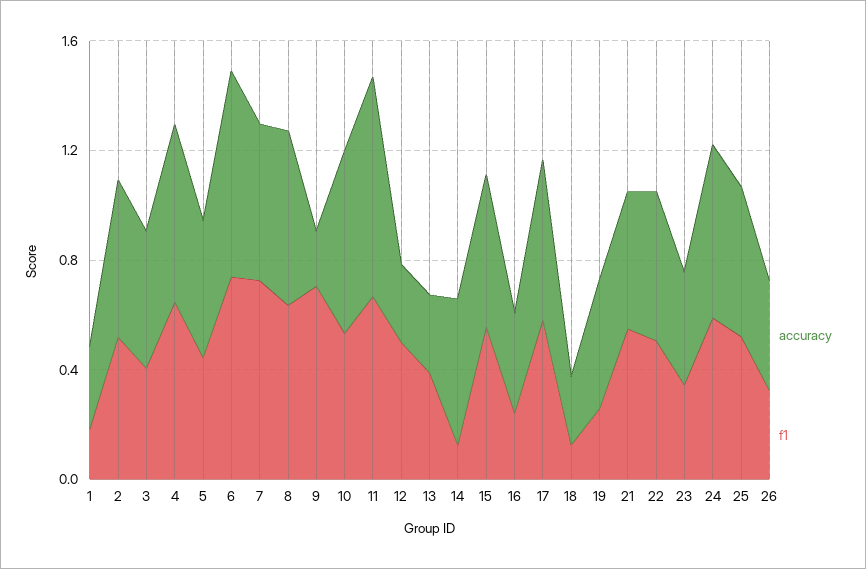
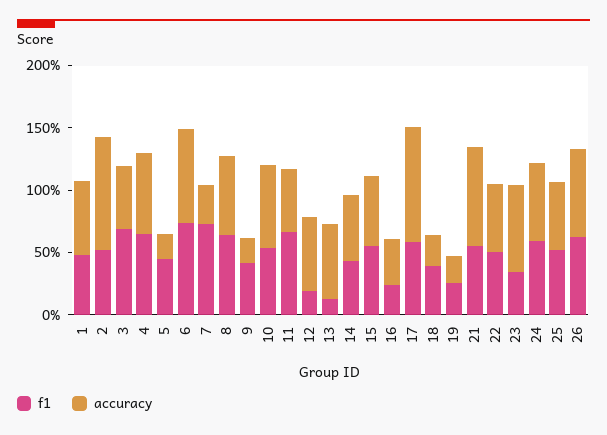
accuracy, 1: 0.3 -> 0.6
f1, 1: 0.2 -> 0.5
accuracy, 2: 0.6 -> 0.9
f1, 3: 0.4 -> 0.7
accuracy, 5: 0.5 -> 0.2
accuracy, 7: 0.6 -> 0.3
f1, 9: 0.7 -> 0.4
accuracy, 11: 0.8 -> 0.5
accuracy, 12: 0.3 -> 0.6
f1, 12: 0.5 -> 0.2
accuracy, 13: 0.3 -> 0.6
f1, 13: 0.4 -> 0.1
f1, 14: 0.1 -> 0.4
accuracy, 17: 0.6 -> 0.9
f1, 18: 0.1 -> 0.4
accuracy, 19: 0.5 -> 0.2
accuracy, 21: 0.5 -> 0.8
accuracy, 23: 0.4 -> 0.7
accuracy, 26: 0.4 -> 0.7
f1, 26: 0.3 -> 0.6

